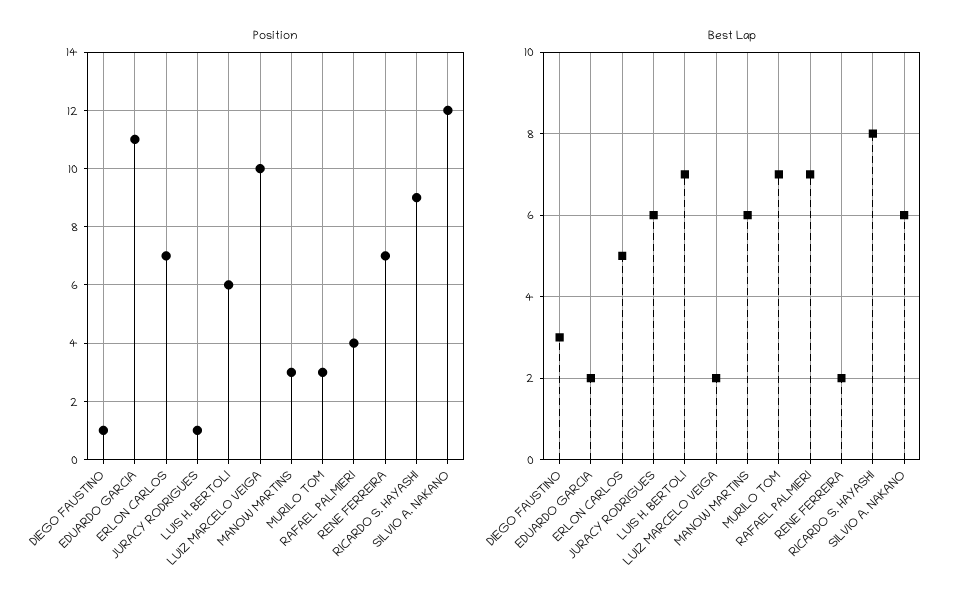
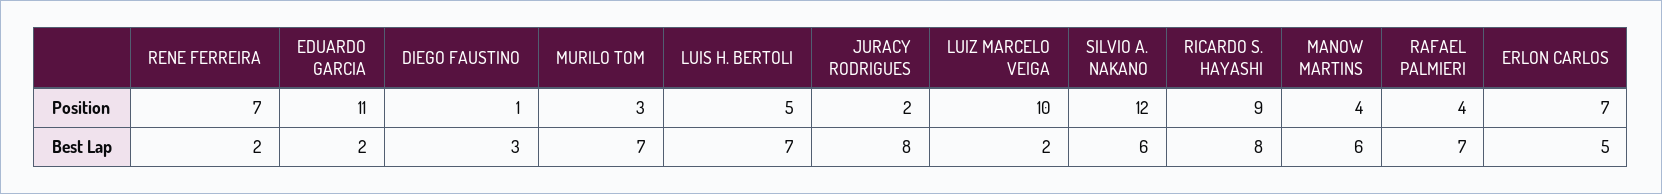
Position, JURACY RODRIGUES: 1 -> 2
Position, LUIS H. BERTOLI: 6 -> 5
Position, MANOW MARTINS: 3 -> 4
Best Lap, JURACY RODRIGUES: 6 -> 8

